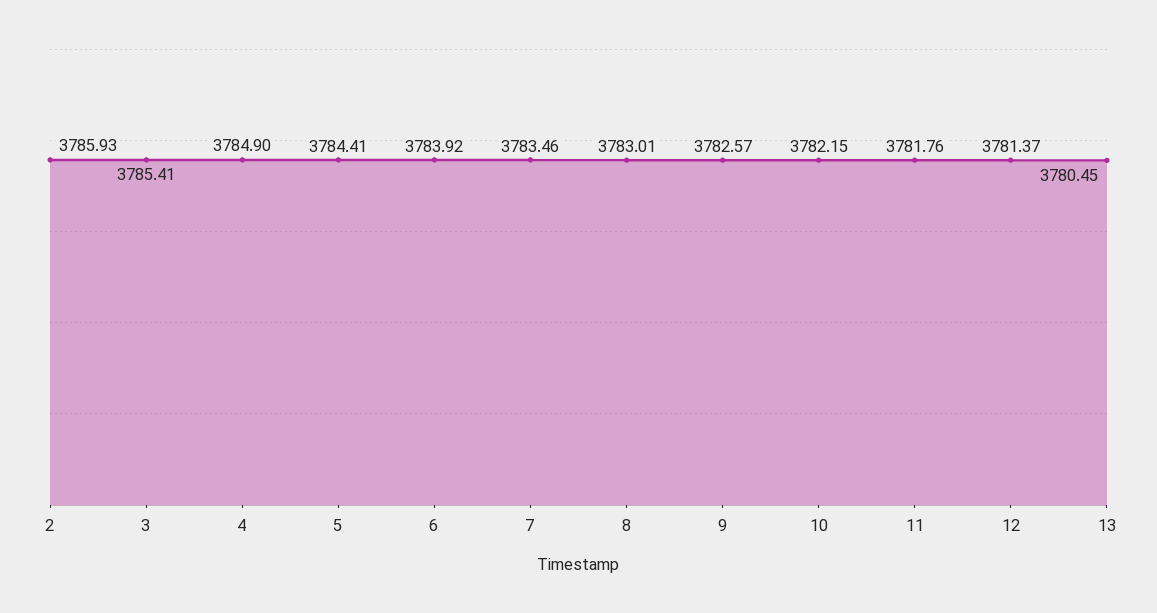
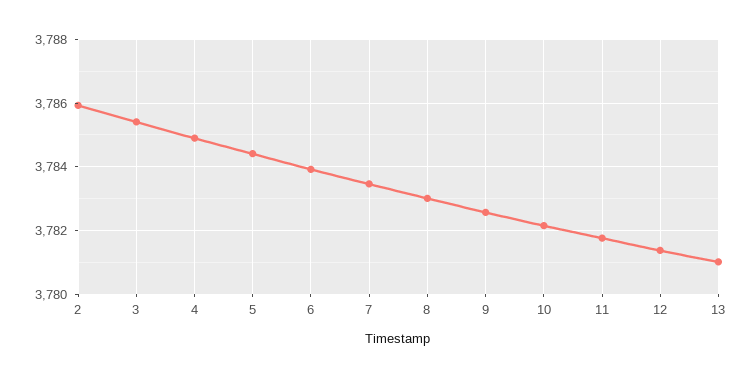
13: 3780.45 -> 3781

